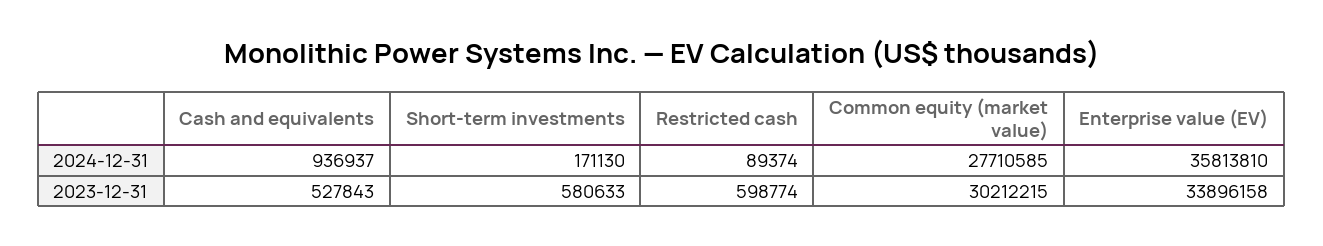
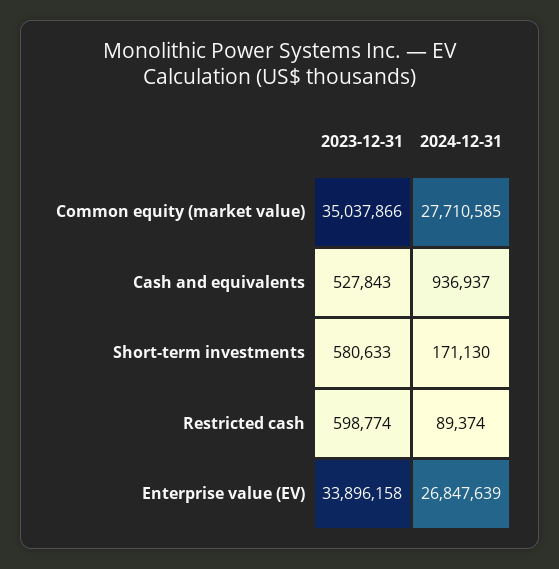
Enterprise value (EV), 2024-12-31: 35813810 -> 26847639
Common equity (market value), 2023-12-31: 30212215 -> 35037866

